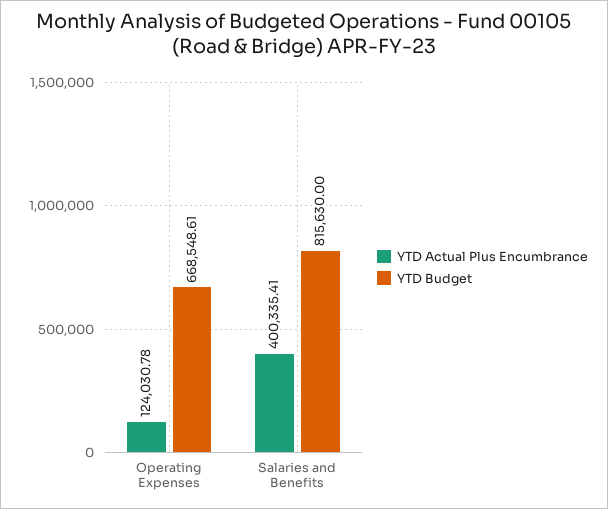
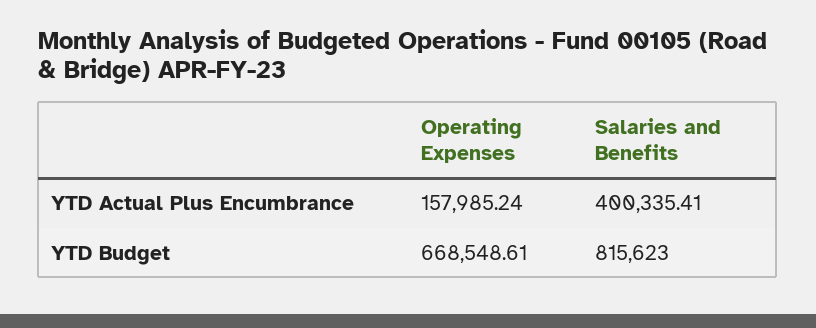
YTD Actual Plus Encumbrance, Operating Expenses: 124030.78 -> 157985.24
YTD Budget, Salaries and Benefits: 815630 -> 815623

